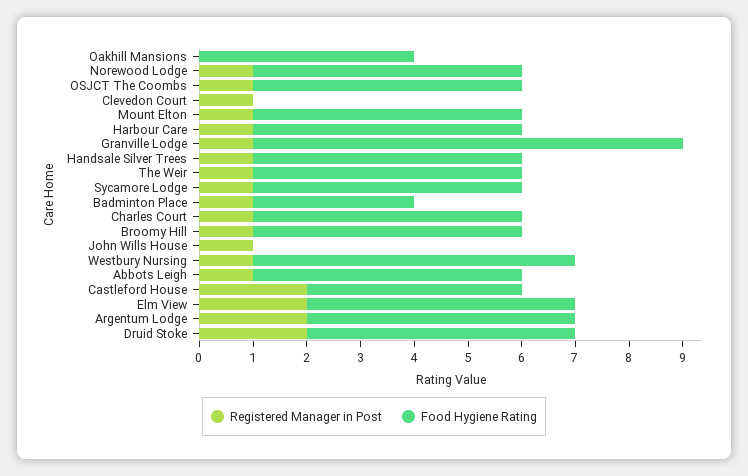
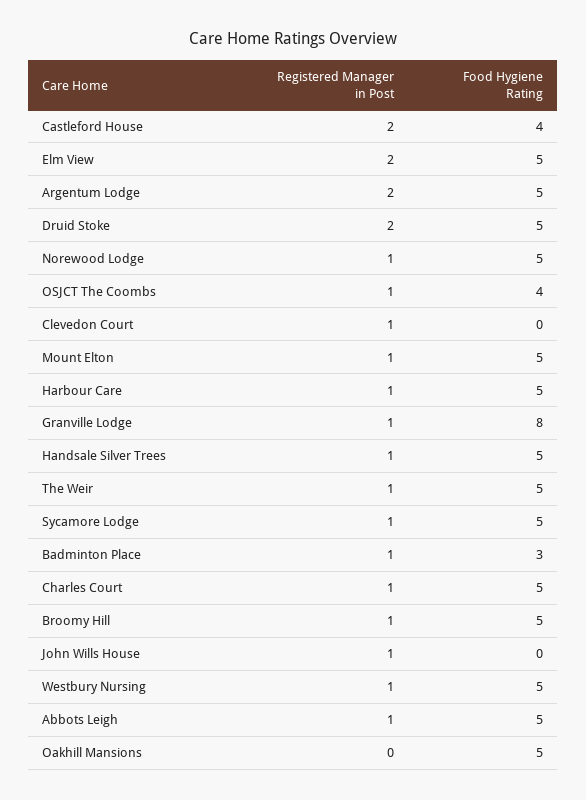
Food Hygiene Rating, Oakhill Mansions: 4 -> 5
Food Hygiene Rating, OSJCT The Coombs: 5 -> 4
Food Hygiene Rating, Westbury Nursing: 6 -> 5

